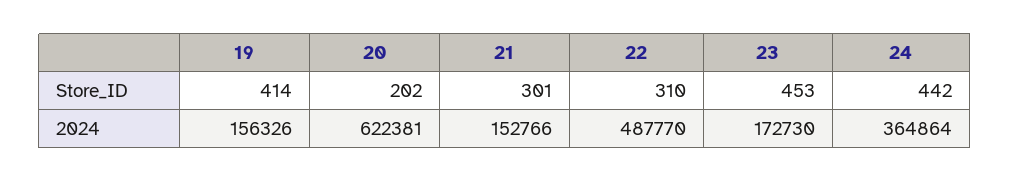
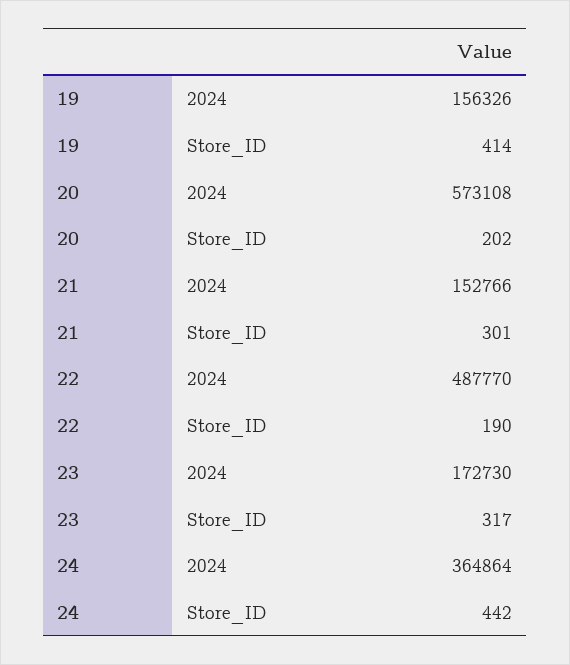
22, Store_ID: 310 -> 190
23, Store_ID: 453 -> 317
20, 2024: 622381 -> 573108

